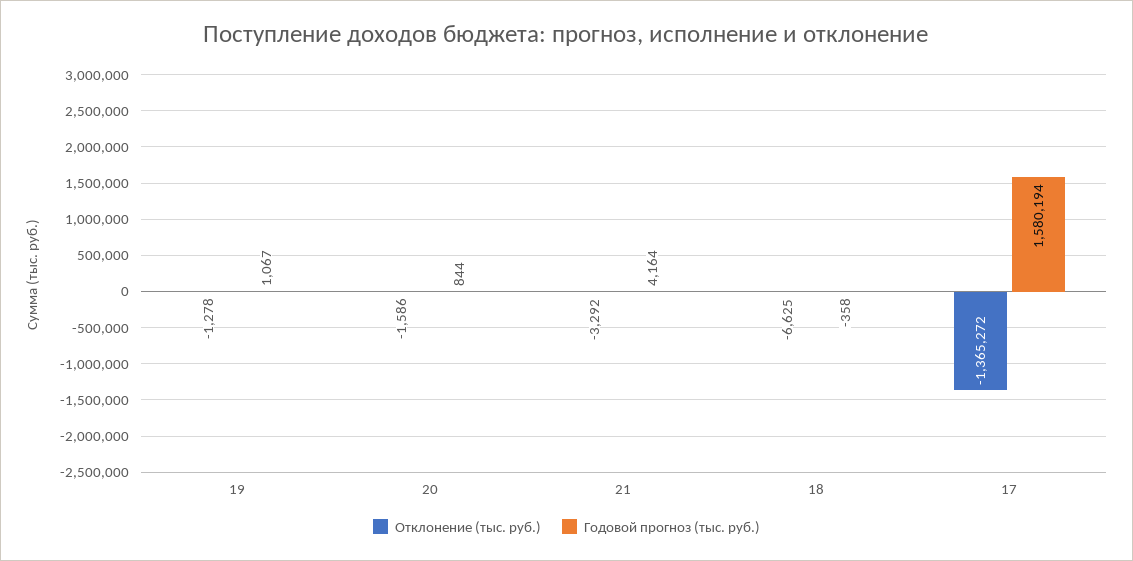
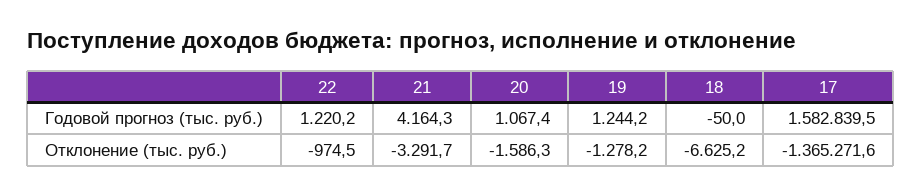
Годовой прогноз (тыс. руб.), 19: 1067 -> 1244.2
Годовой прогноз (тыс. руб.), 20: 844 -> 1067.4
Годовой прогноз (тыс. руб.), 18: -358 -> -50
Годовой прогноз (тыс. руб.), 17: 1580194 -> 1582839.5
Годовой прогноз (тыс. руб.), 22: none -> 1220.2
Отклонение (тыс. руб.), 22: none -> -974.5

